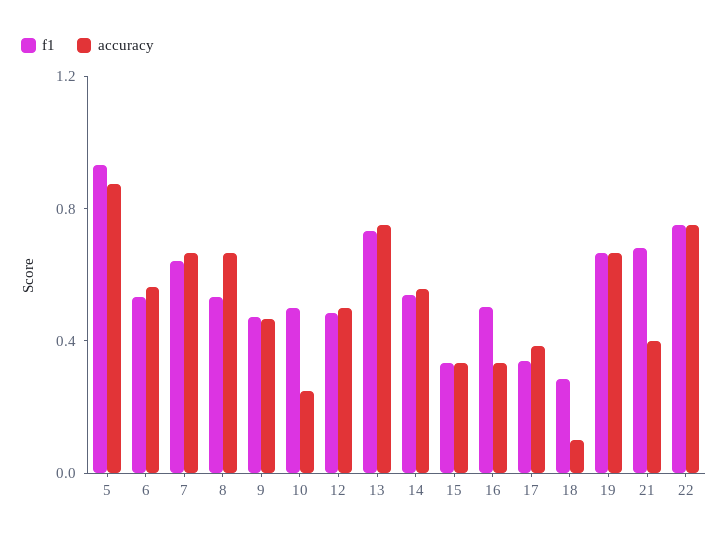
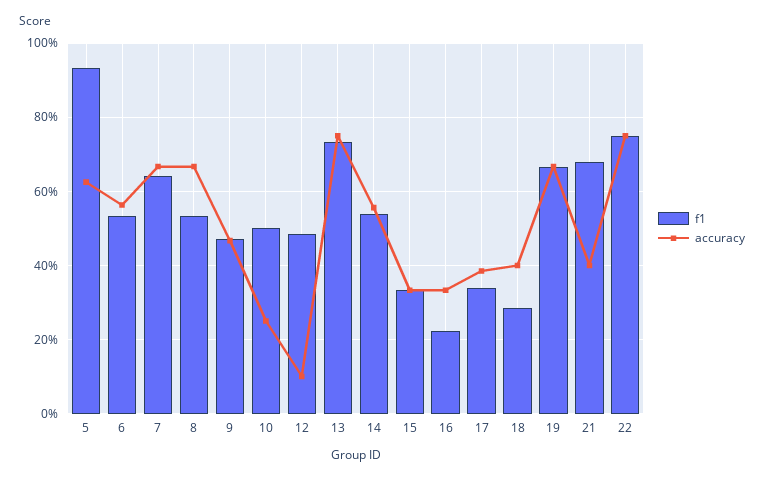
accuracy, 5: 0.9 -> 0.62
accuracy, 12: 0.5 -> 0.1
f1, 16: 0.5 -> 0.22
accuracy, 18: 0.1 -> 0.4

